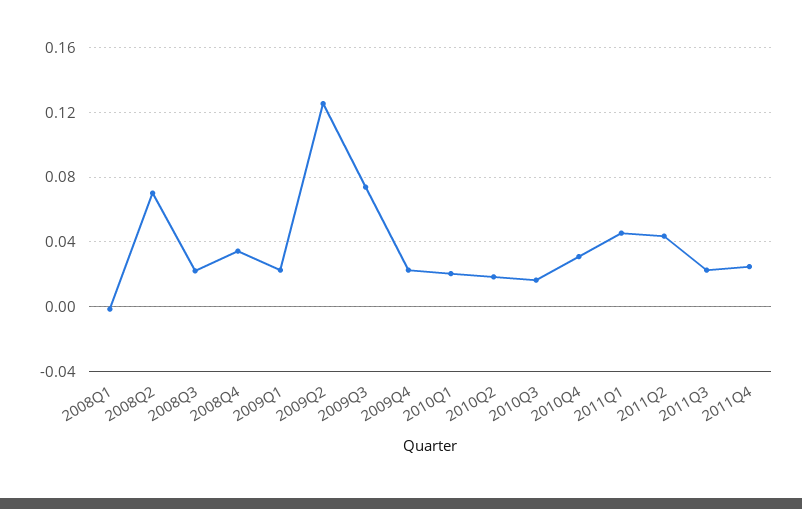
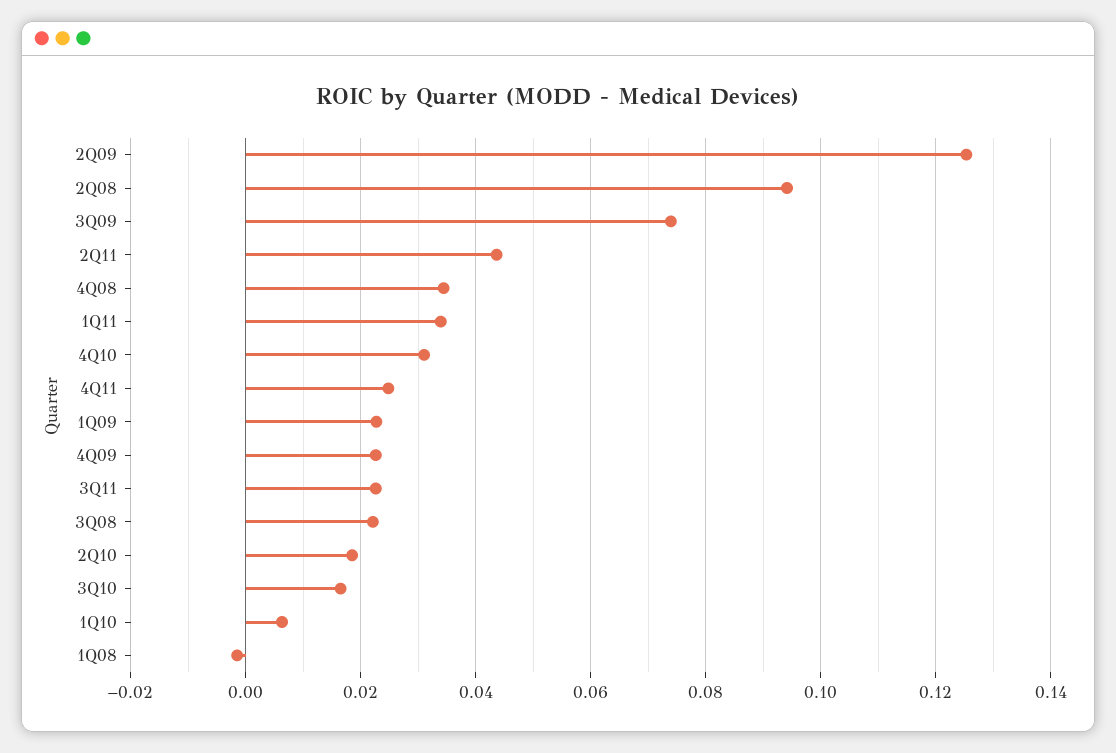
2008Q2: 0.07 -> 0.094
2010Q1: 0.02 -> 0.006
2011Q1: 0.045 -> 0.034

